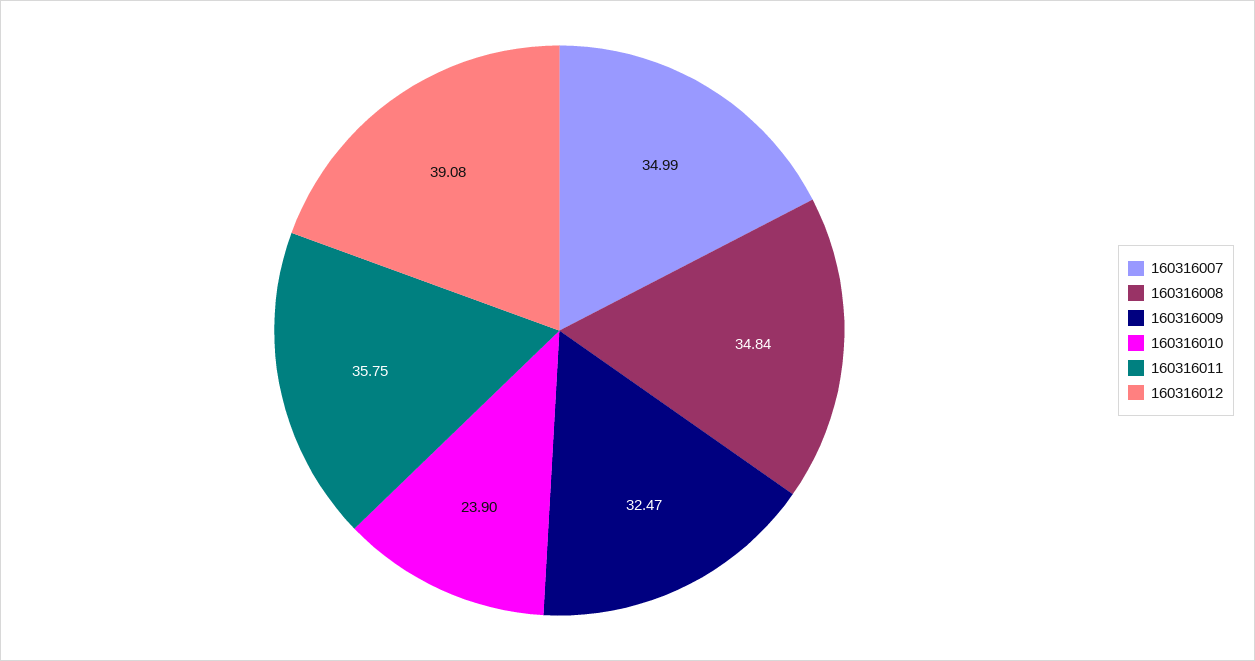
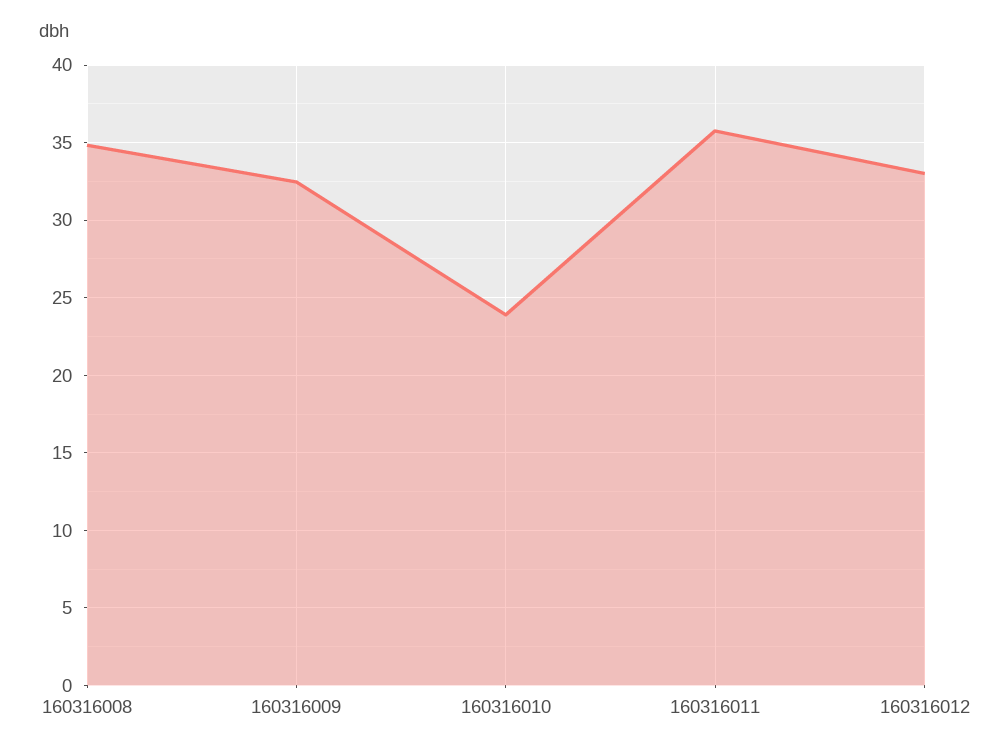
160316007: 34.99 -> none
160316012: 39.08 -> 33

